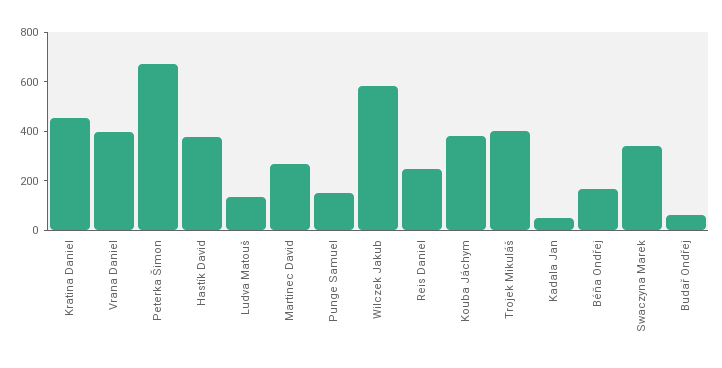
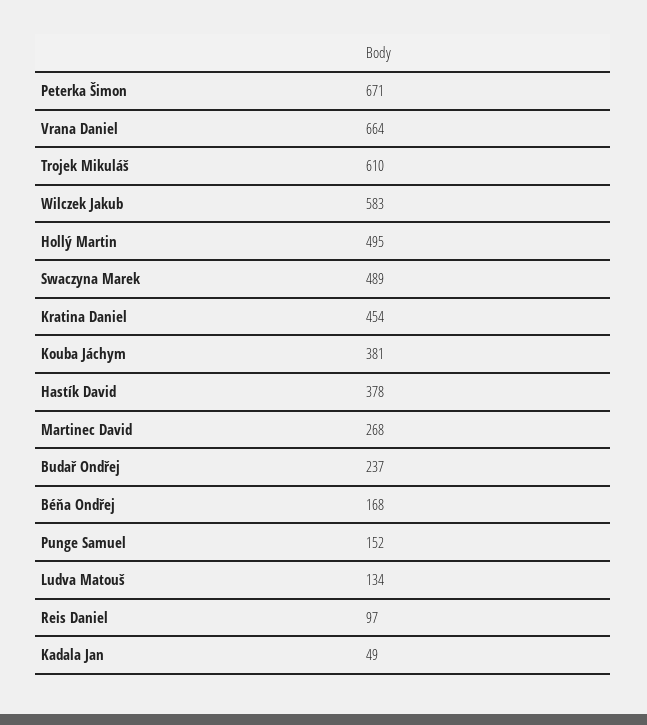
Vrana Daniel: 400 -> 664
Reis Daniel: 250 -> 97
Trojek Mikuláš: 400 -> 610
Swaczyna Marek: 350 -> 489
Budař Ondřej: 50 -> 237
Hollý Martin: none -> 495

